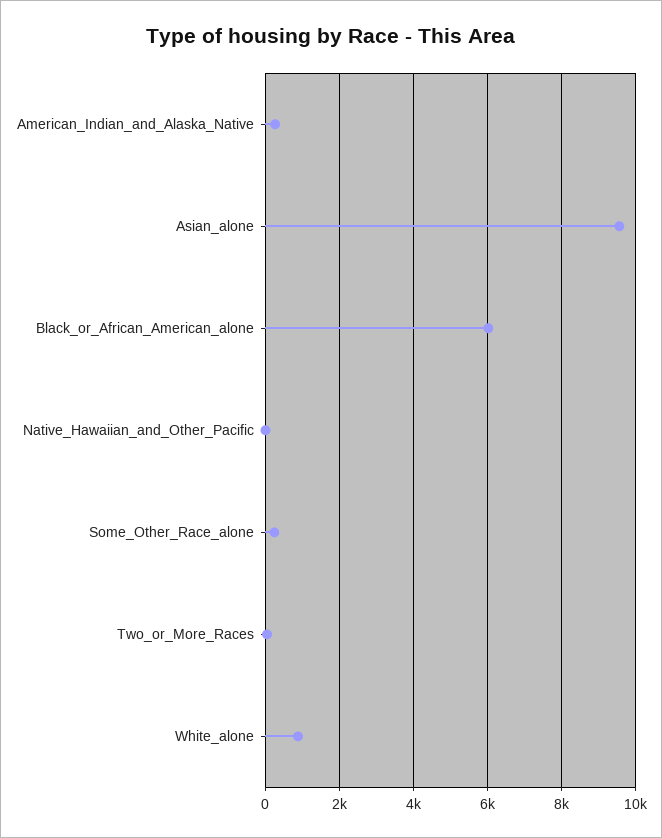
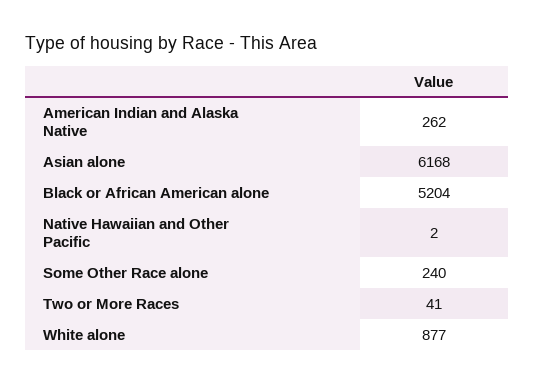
Asian_alone: 9600 -> 6168
Black_or_African_American_alone: 6000 -> 5204

